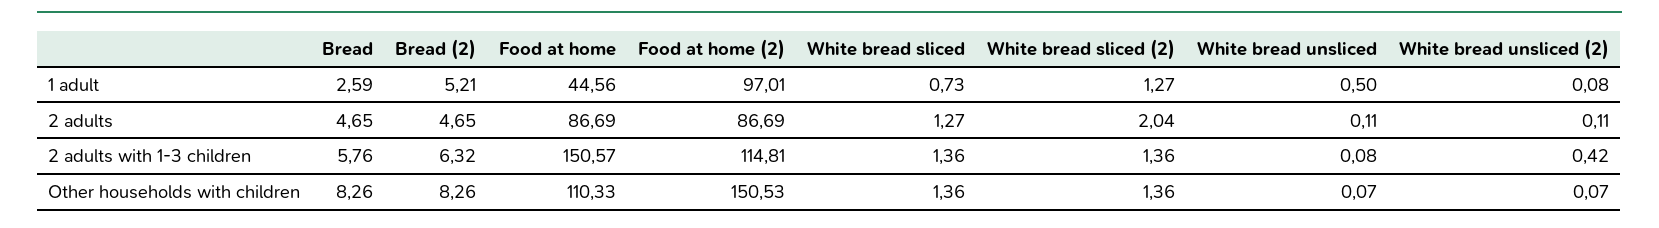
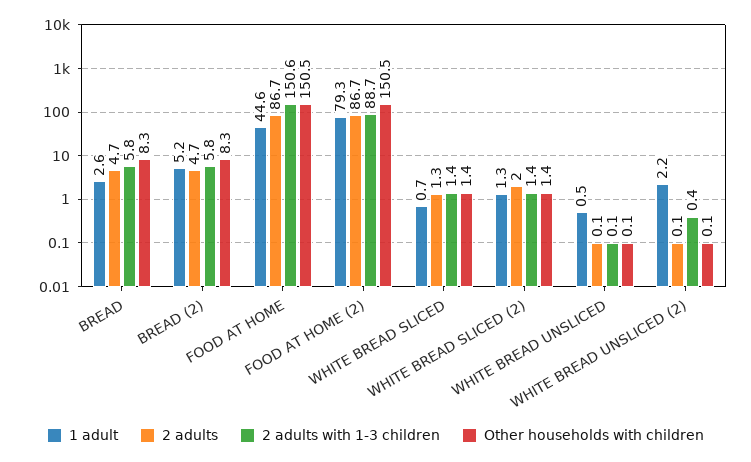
1 adult, Food at home (2): 97.01 -> 79.3
1 adult, White bread unsliced (2): 0.08 -> 2.2
2 adults with 1-3 children, Bread (2): 6.32 -> 5.8
2 adults with 1-3 children, Food at home (2): 114.81 -> 88.7
Other households with children, Food at home: 110.33 -> 150.5

